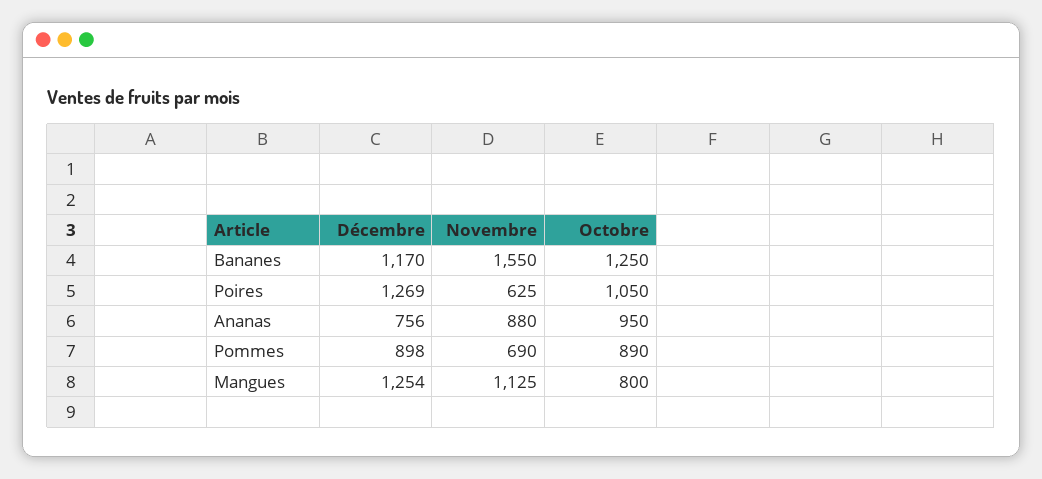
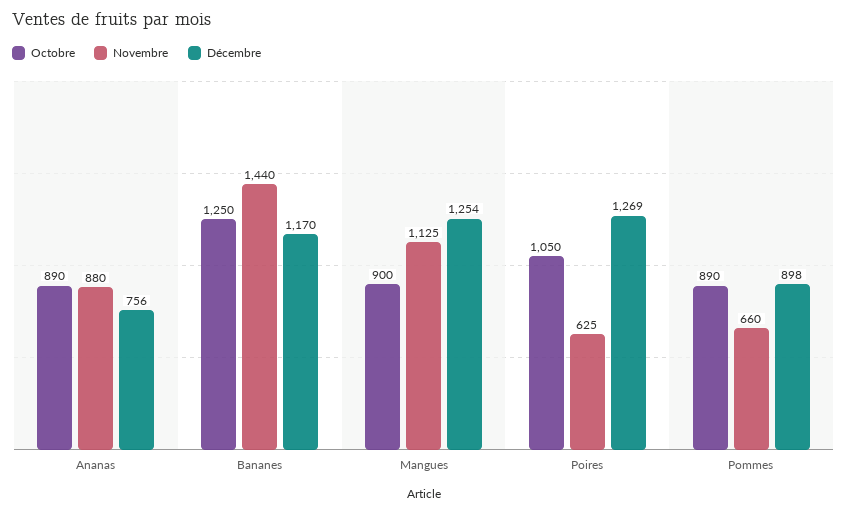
Novembre, Bananes: 1550 -> 1440
Octobre, Ananas: 950 -> 890
Novembre, Pommes: 690 -> 660
Octobre, Mangues: 800 -> 900

